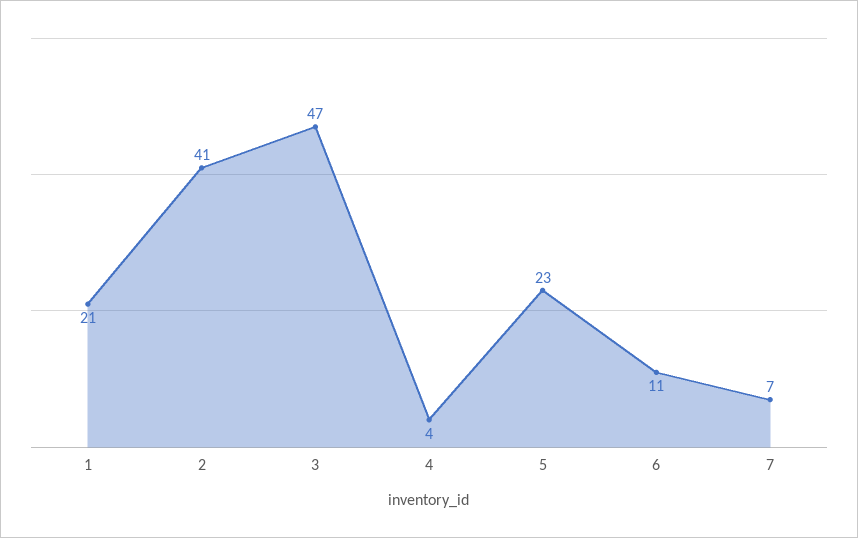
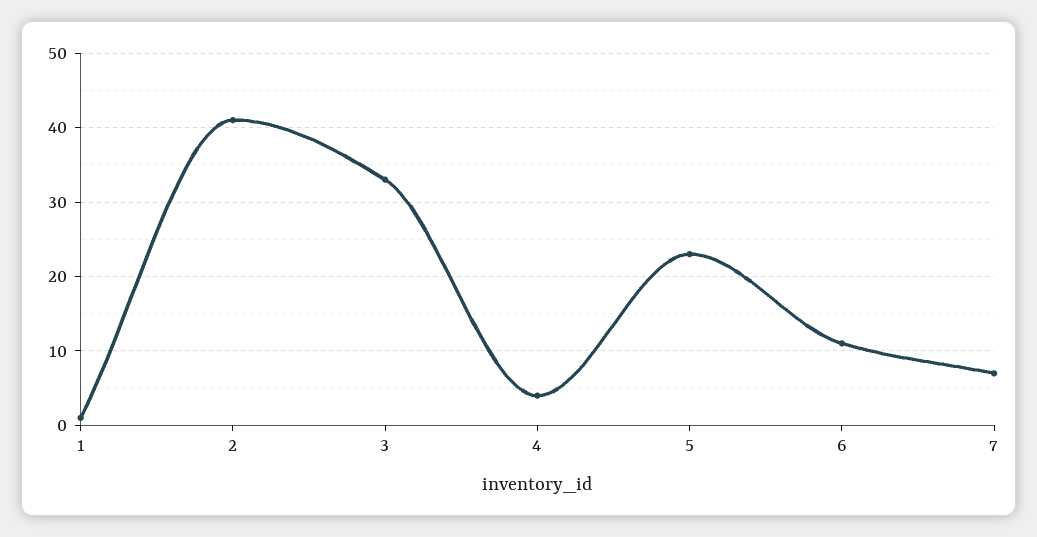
1: 21 -> 1
3: 47 -> 33

